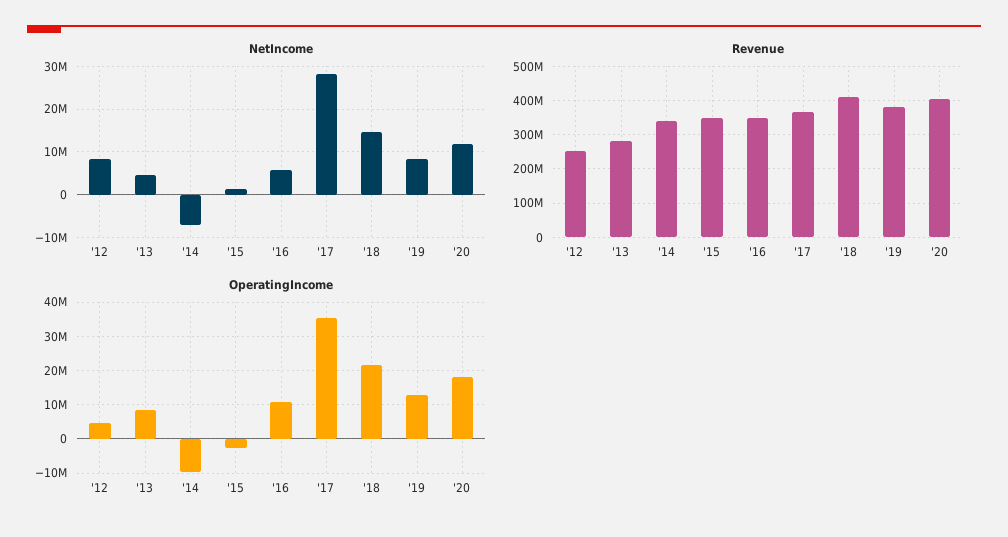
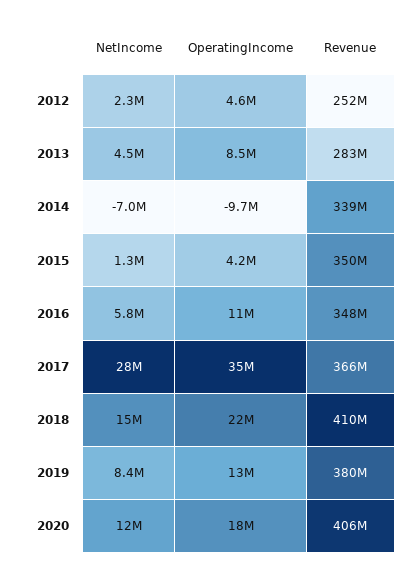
NetIncome, '12: 8000000 -> 2300000
OperatingIncome, '15: -2000000 -> 4200000

